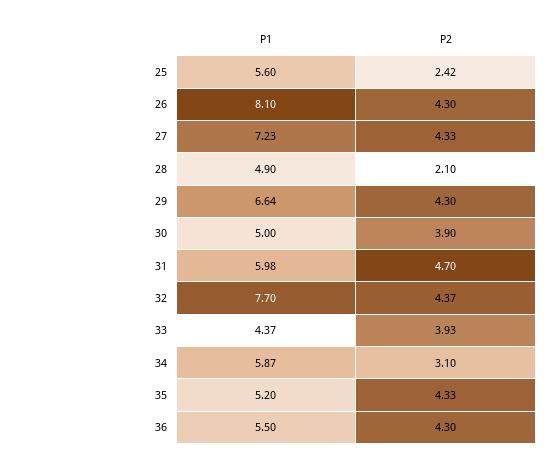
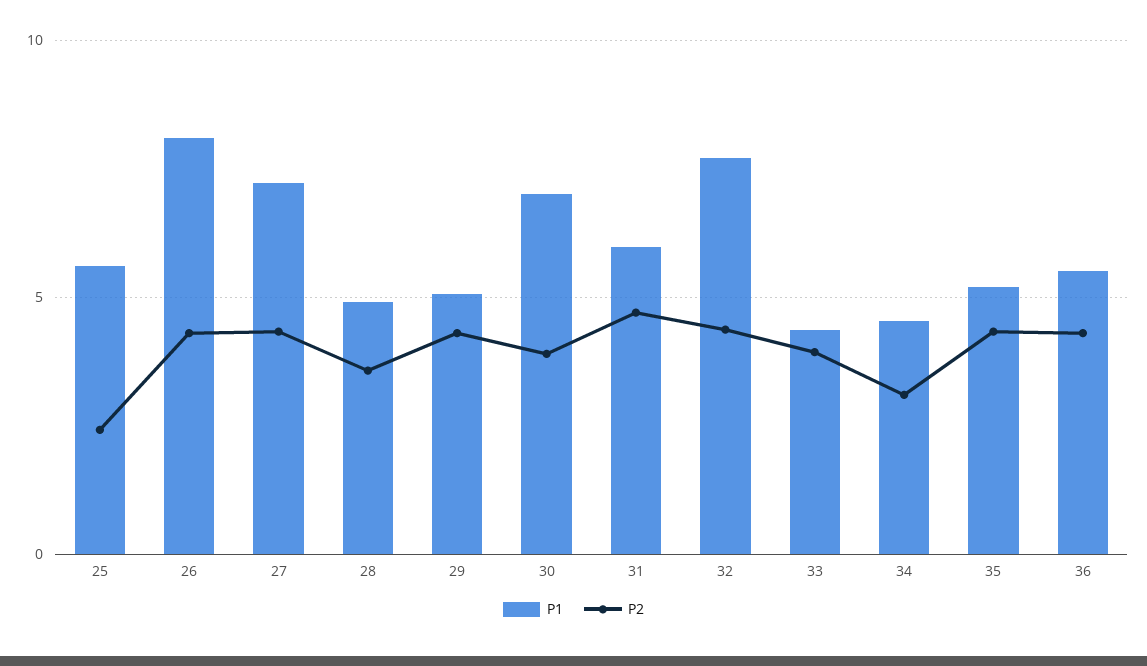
P2, 28: 2.1 -> 3.5
P1, 29: 6.64 -> 5
P1, 30: 5 -> 7
P1, 34: 5.87 -> 4.5

